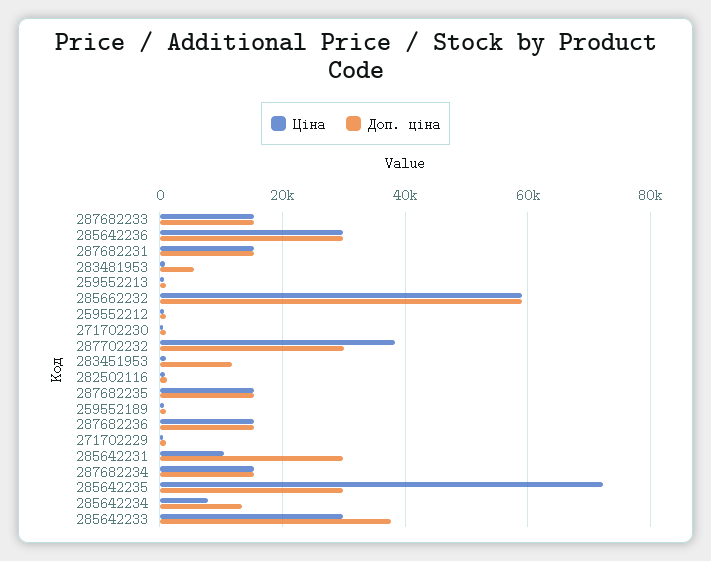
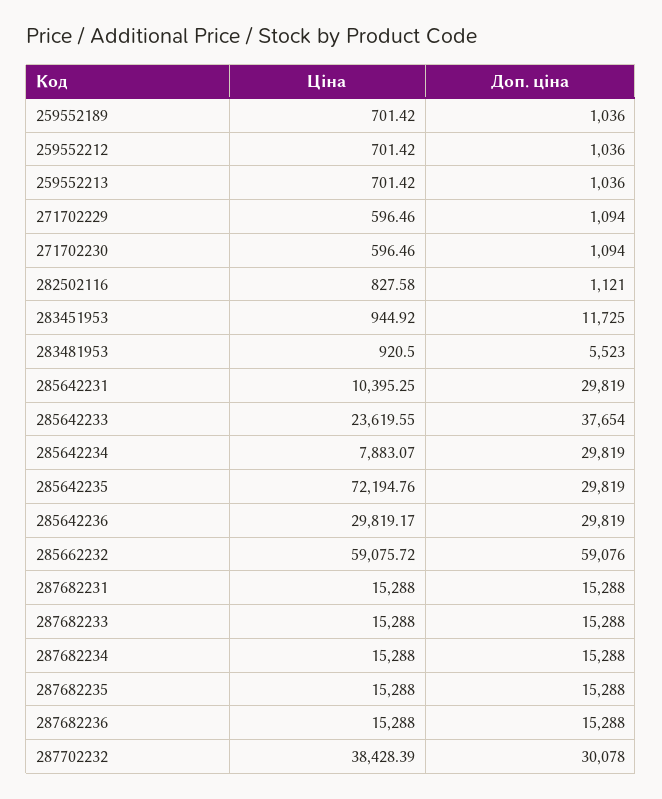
Доп. ціна, 285642234: 14000 -> 29819
Ціна, 285642233: 30000 -> 23619.55

